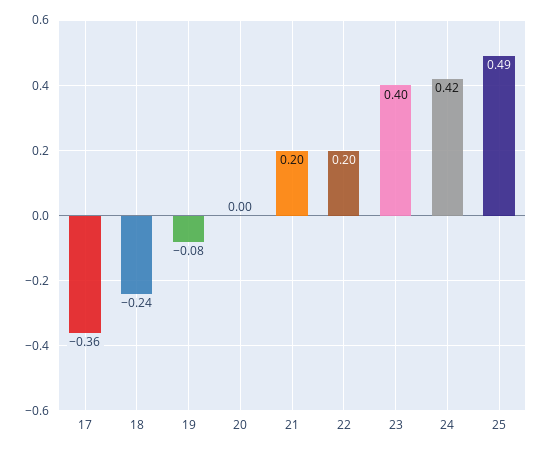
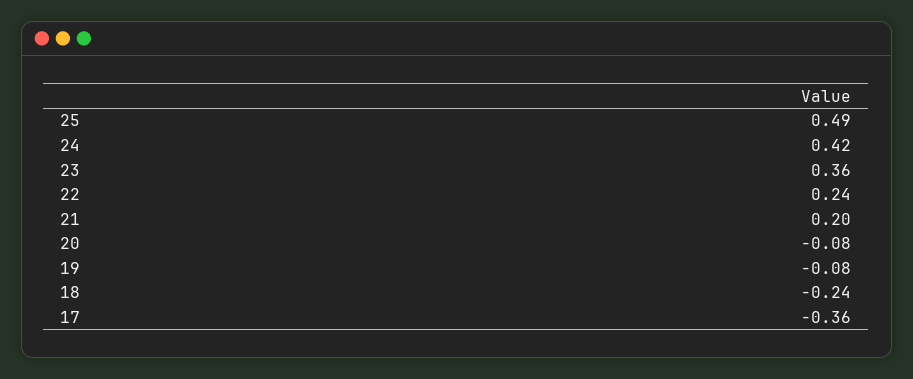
20: 0 -> -0.08
22: 0.2 -> 0.24
23: 0.4 -> 0.36

